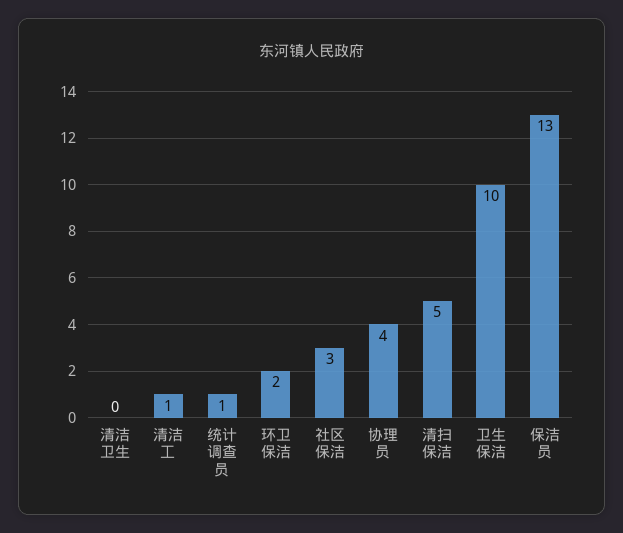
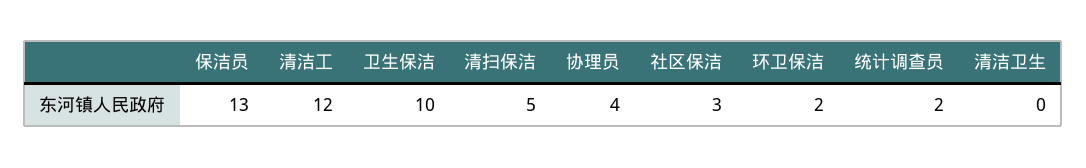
清洁工: 1 -> 12
统计调查员: 1 -> 2

